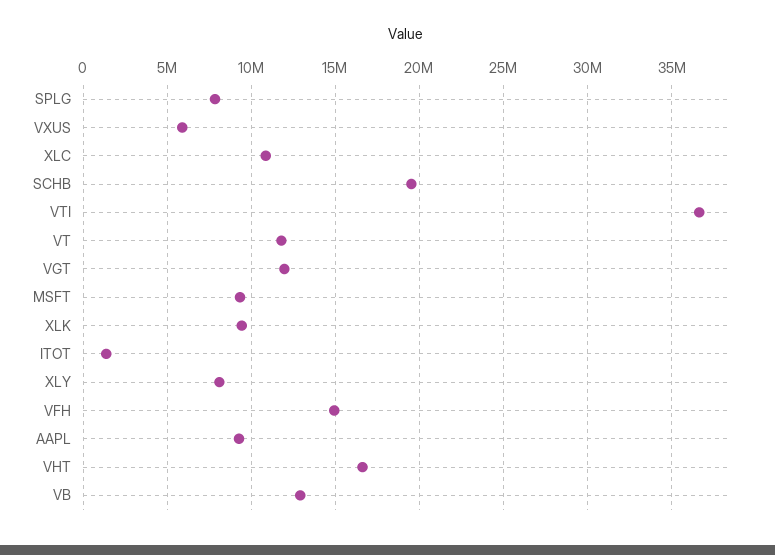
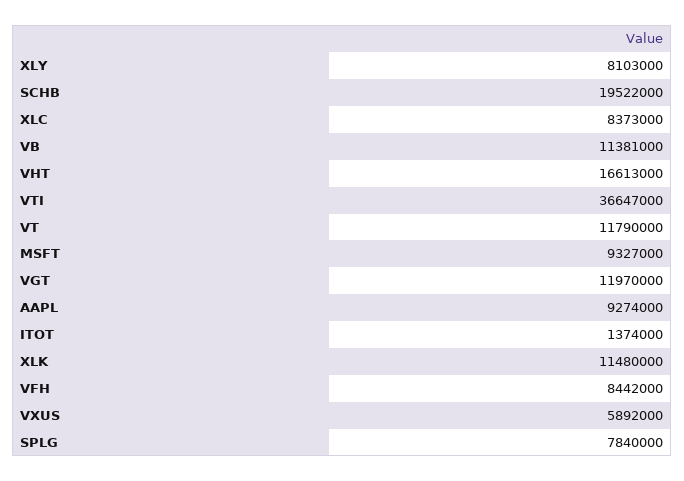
XLC: 11000000 -> 8373000
XLK: 9500000 -> 11480000
VFH: 15000000 -> 8442000
VB: 13000000 -> 11381000

